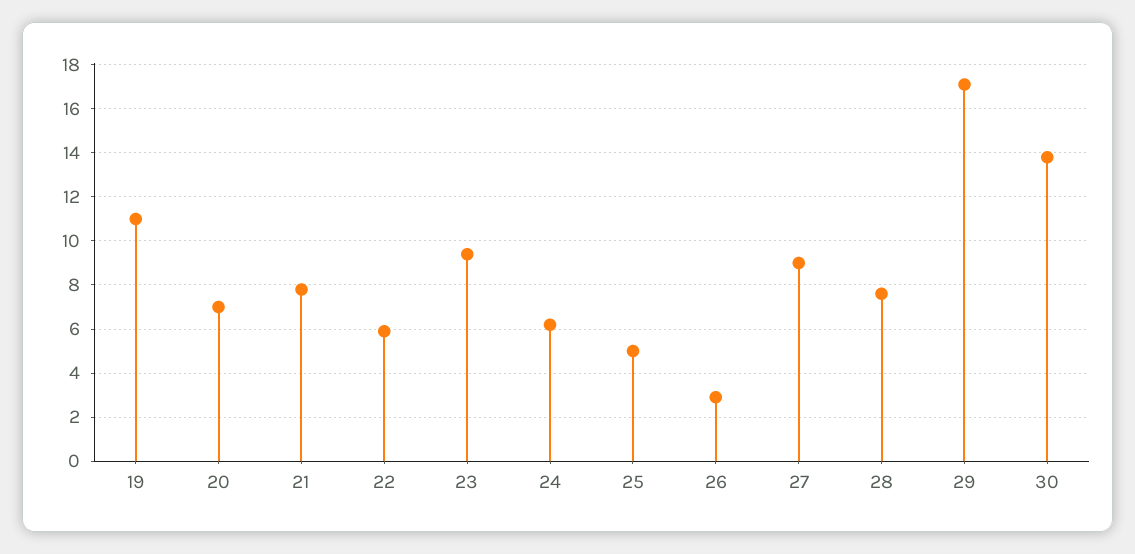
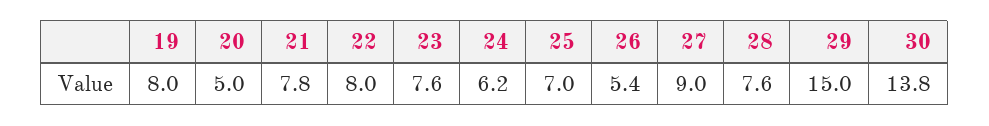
19: 11 -> 8
20: 7 -> 5
22: 6 -> 8
23: 9.5 -> 7.6
25: 5 -> 7
26: 3 -> 5.4
29: 17 -> 15

